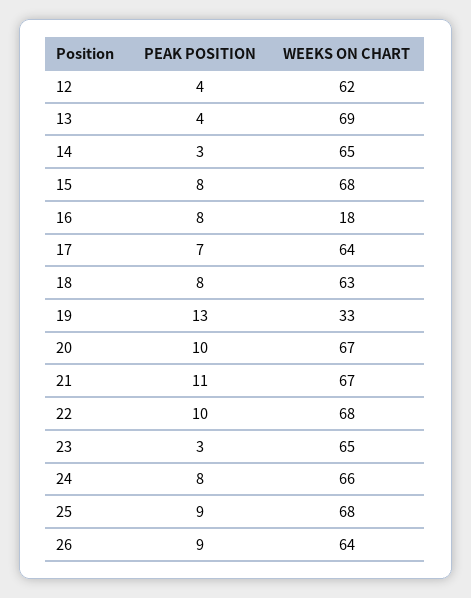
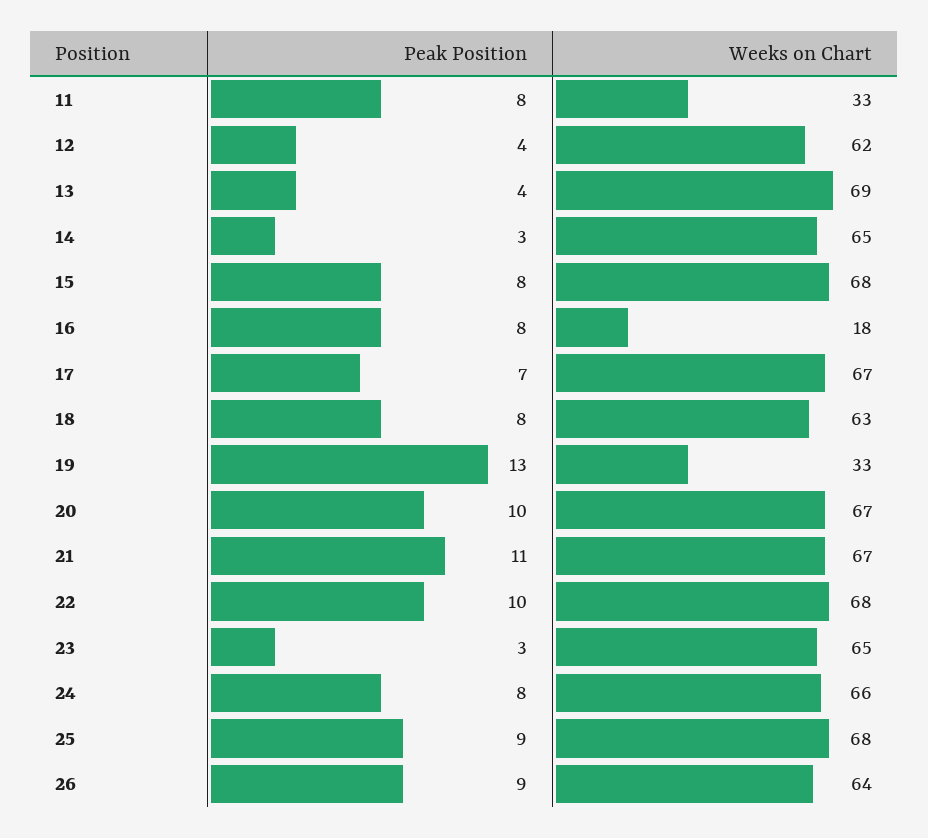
WEEKS ON CHART, 17: 64 -> 67
PEAK POSITION, 11: none -> 8
WEEKS ON CHART, 11: none -> 33

